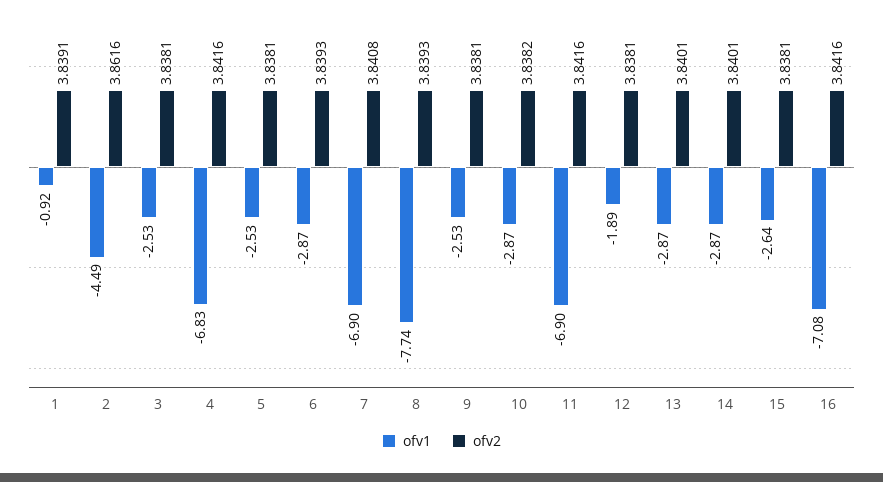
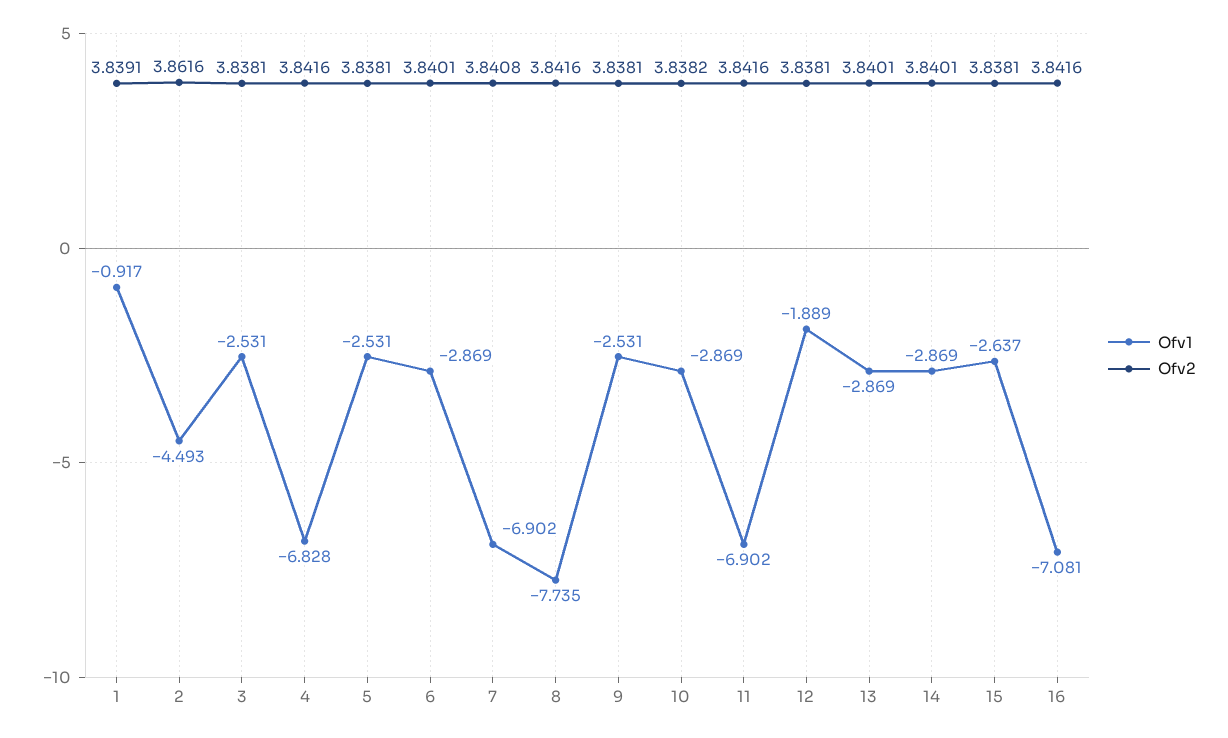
ofv2, 6: 3.8393 -> 3.8401
ofv2, 8: 3.8393 -> 3.8416

